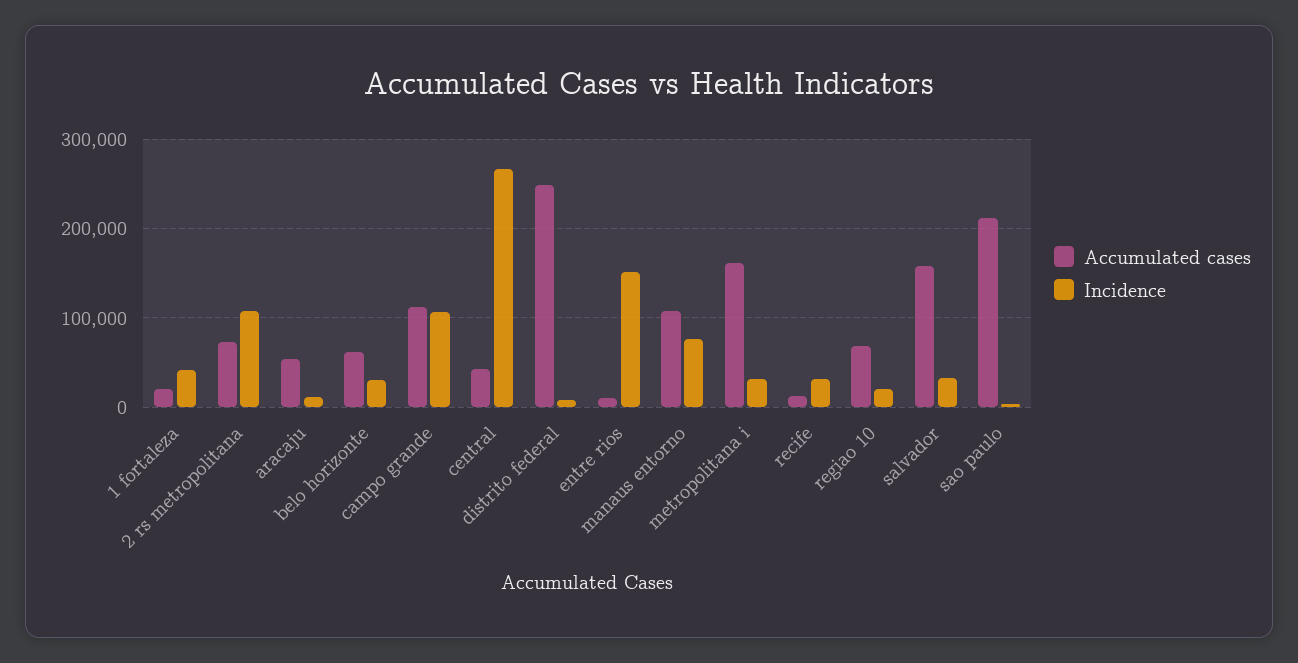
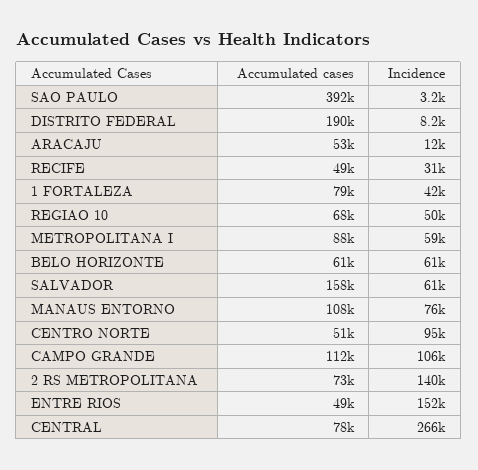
Accumulated cases, 1 fortaleza: 20000 -> 79000
Incidence, 2 rs metropolitana: 110000 -> 140000
Incidence, belo horizonte: 30000 -> 61000
Accumulated cases, central: 40000 -> 78000
Accumulated cases, distrito federal: 250000 -> 190000
Accumulated cases, entre rios: 10000 -> 49000
Accumulated cases, metropolitana i: 160000 -> 88000
Incidence, metropolitana i: 30000 -> 59000
Accumulated cases, recife: 10000 -> 49000
Incidence, regiao 10: 20000 -> 50000
Incidence, salvador: 30000 -> 61000
Accumulated cases, sao paulo: 210000 -> 392000
Accumulated cases, CENTRO NORTE: none -> 51000
Incidence, CENTRO NORTE: none -> 95000

